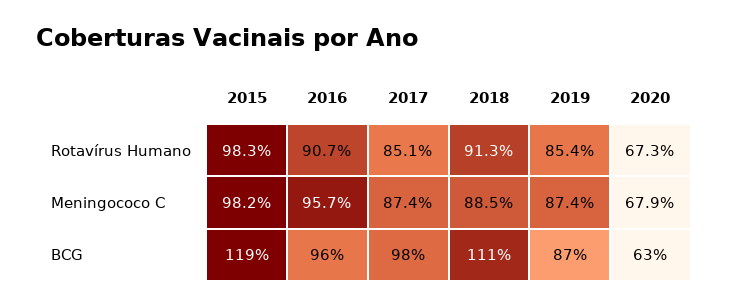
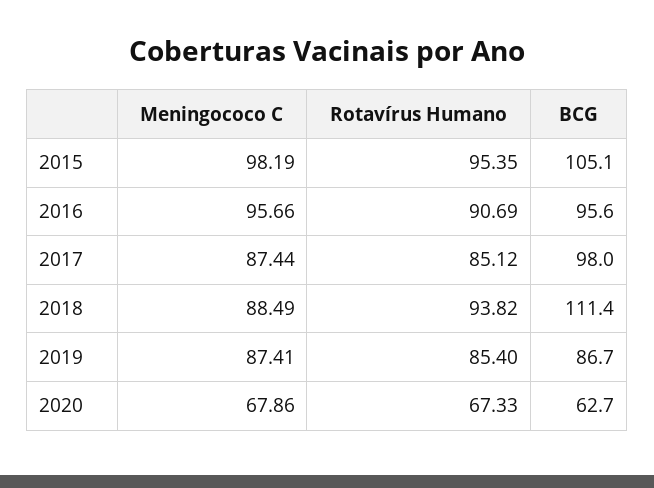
2015, Rotavírus Humano: 98.3 -> 95.35
2018, Rotavírus Humano: 91.3 -> 93.82
2015, BCG: 119 -> 105.1

